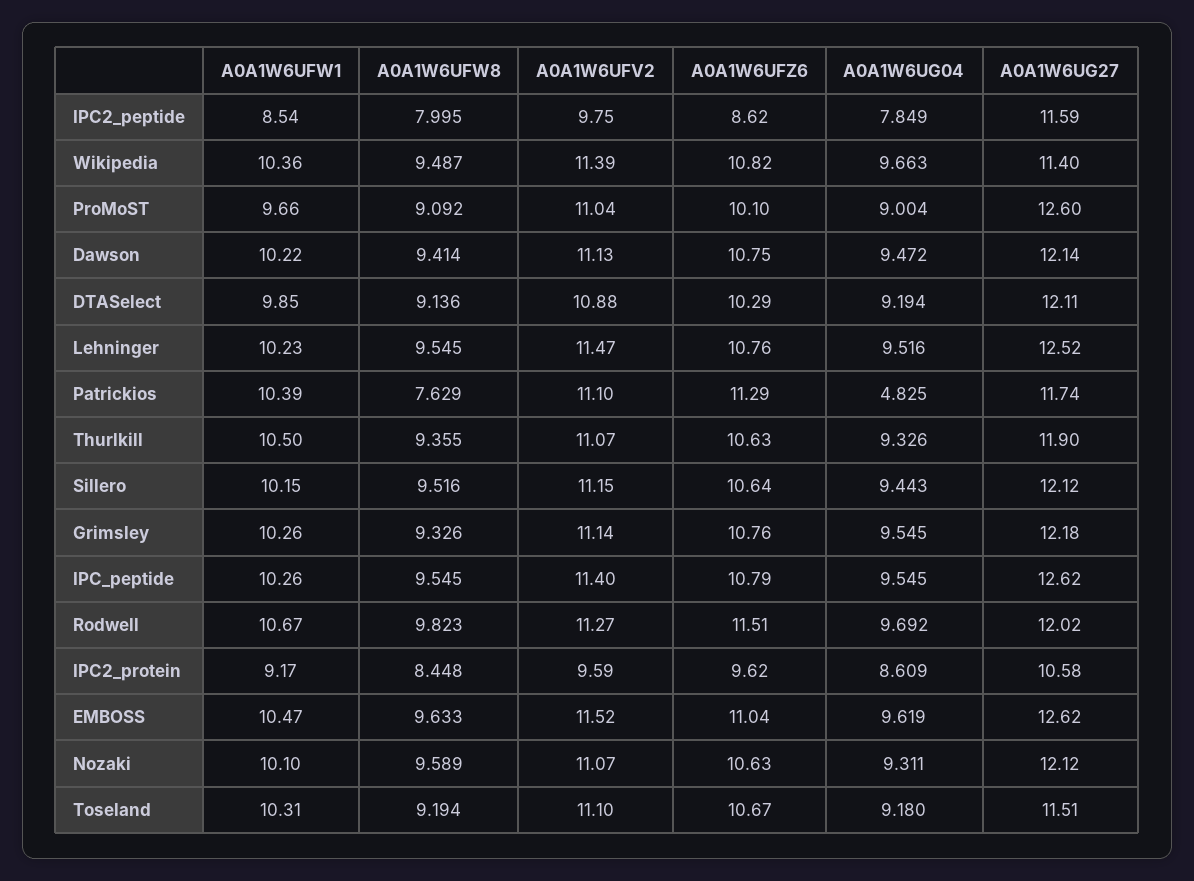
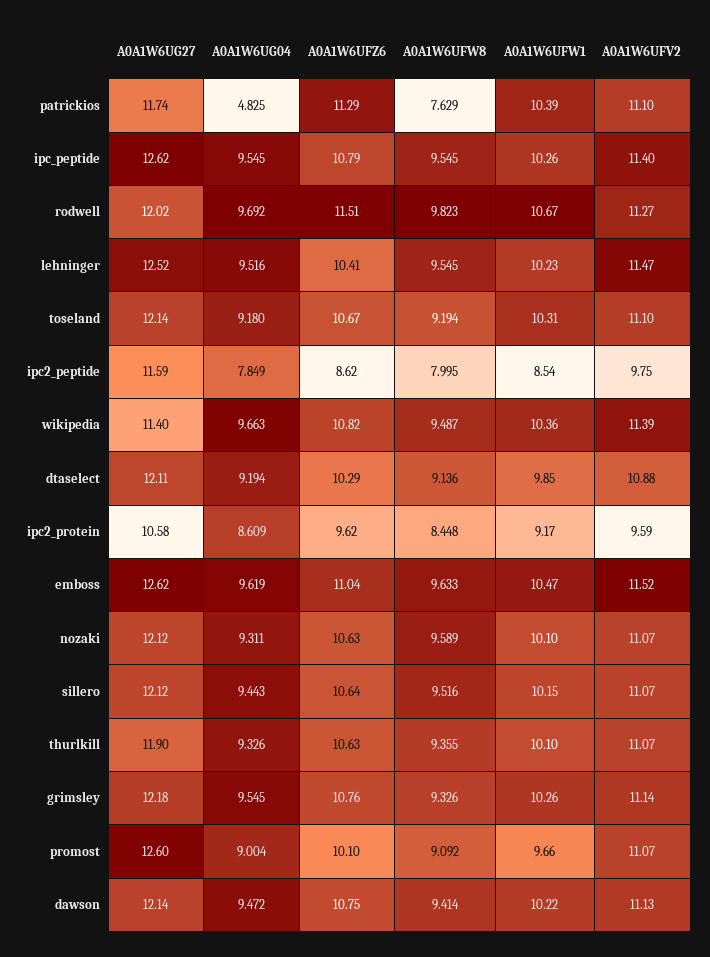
A0A1W6UFV2, ProMoST: 11.04 -> 11.07
A0A1W6UFZ6, Lehninger: 10.76 -> 10.41
A0A1W6UFW1, Thurlkill: 10.5 -> 10.1
A0A1W6UFV2, Sillero: 11.15 -> 11.07
A0A1W6UG27, Toseland: 11.51 -> 12.14

